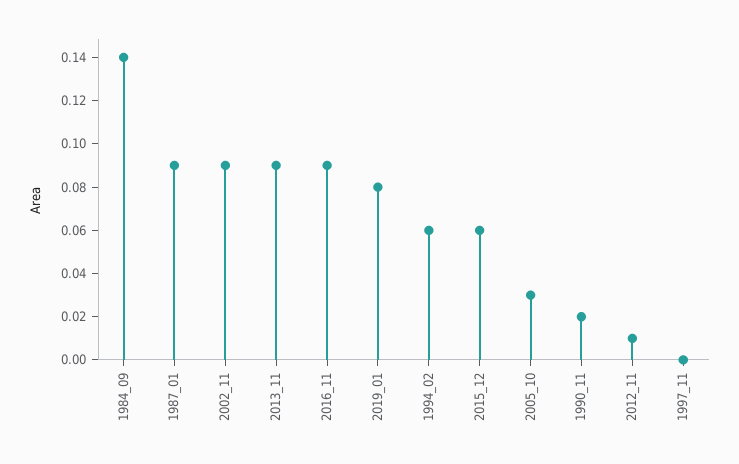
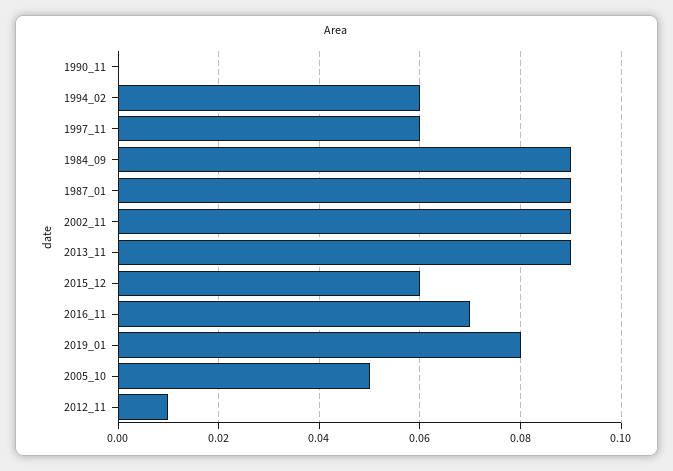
1984_09: 0.14 -> 0.09
2016_11: 0.09 -> 0.07
2005_10: 0.03 -> 0.05
1990_11: 0.02 -> 0
1997_11: 0 -> 0.06

